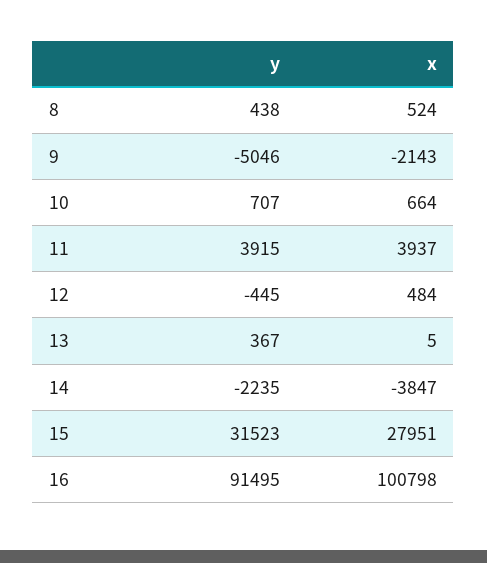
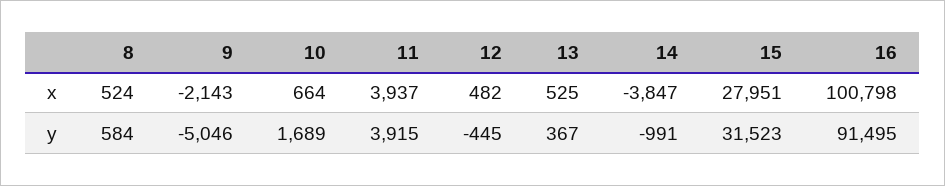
y, 8: 438 -> 584
y, 10: 707 -> 1689
x, 12: 484 -> 482
x, 13: 5 -> 525
y, 14: -2235 -> -991

